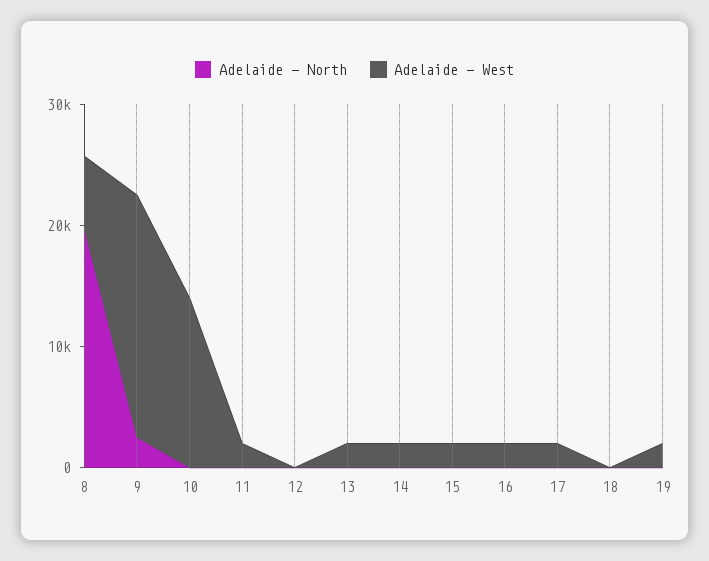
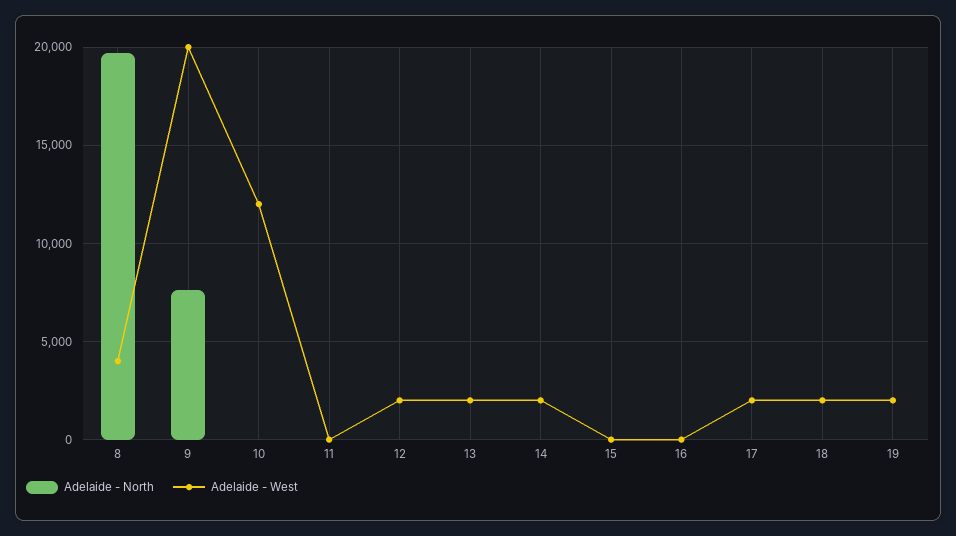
Adelaide - West, 8: 6000 -> 4000
Adelaide - North, 9: 2000 -> 7500
Adelaide - West, 10: 14000 -> 12000
Adelaide - West, 11: 2000 -> 0
Adelaide - West, 12: 0 -> 2000
Adelaide - West, 15: 2000 -> 0
Adelaide - West, 16: 2000 -> 0
Adelaide - West, 18: 0 -> 2000

